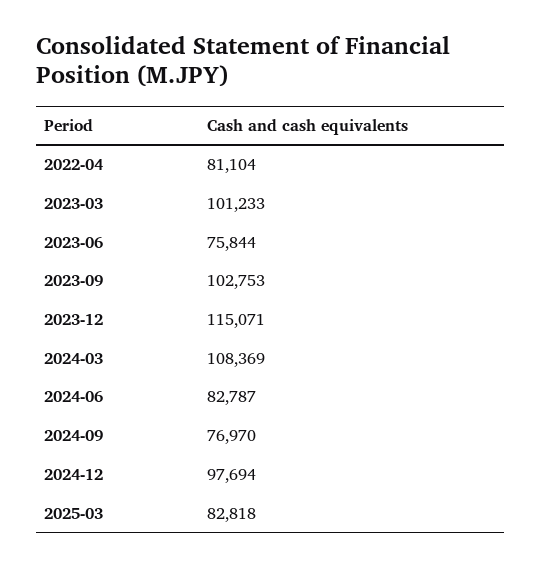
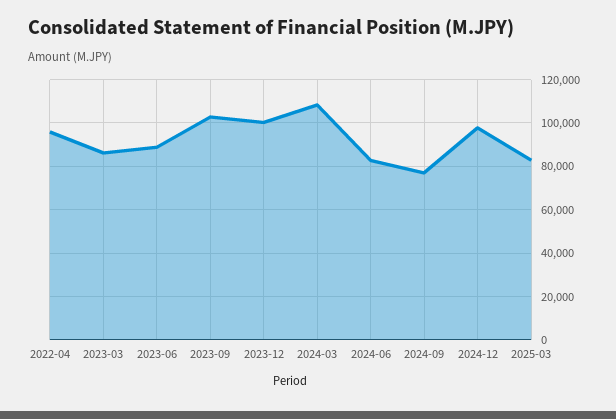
2022-04: 81104 -> 95000
2023-03: 101233 -> 85000
2023-06: 75844 -> 90000
2023-12: 115071 -> 100000

